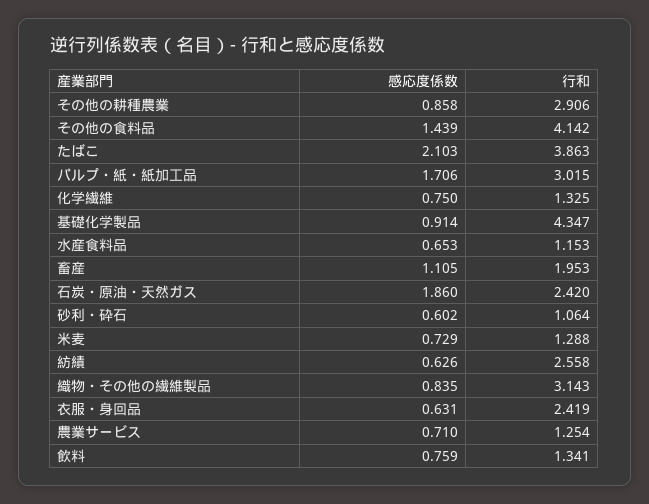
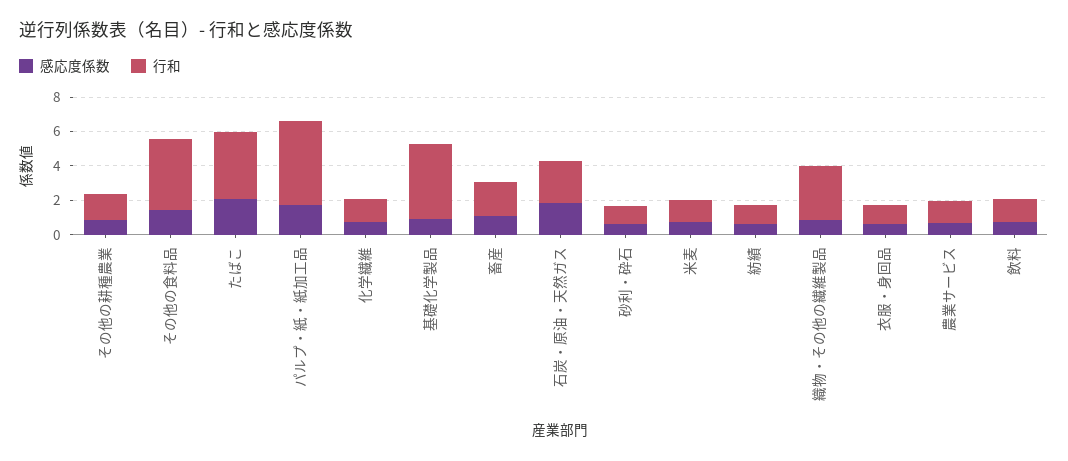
行和, その他の耕種農業: 2.906 -> 1.5
行和, パルプ・紙・紙加工品: 3.015 -> 5
感応度係数, 水産食料品: 0.653 -> none
行和, 水産食料品: 1.153 -> none
行和, 紡績: 2.558 -> 1
行和, 衣服・身回品: 2.419 -> 1

